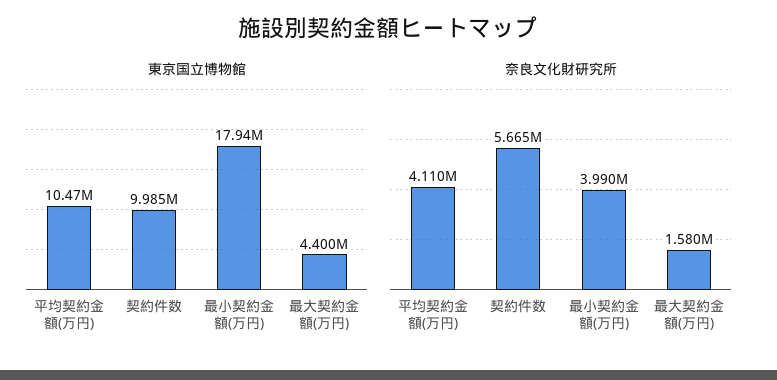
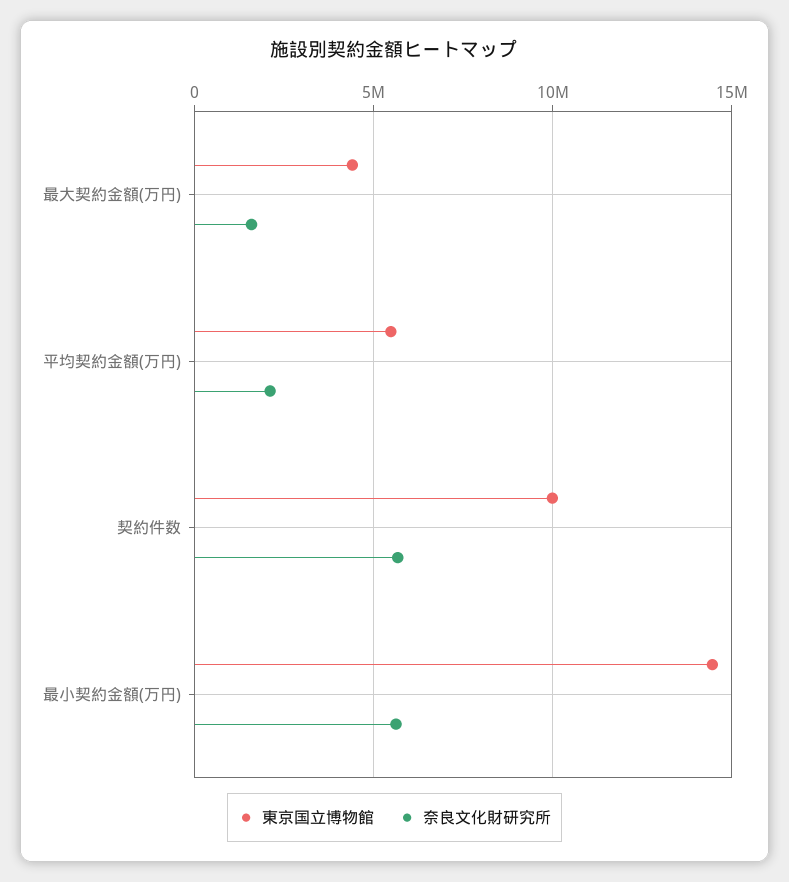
東京国立博物館, 平均契約金額(万円): 10470000 -> 5500000
東京国立博物館, 最小契約金額(万円): 17940000 -> 14500000
奈良文化財研究所, 平均契約金額(万円): 4110000 -> 2000000
奈良文化財研究所, 最小契約金額(万円): 3990000 -> 5500000

